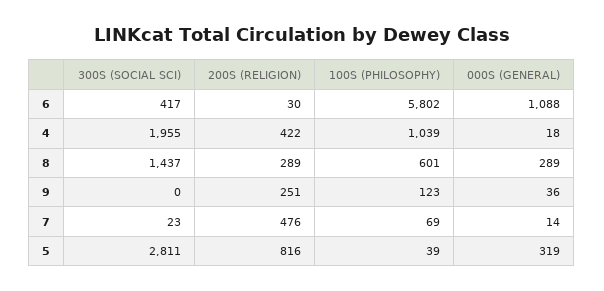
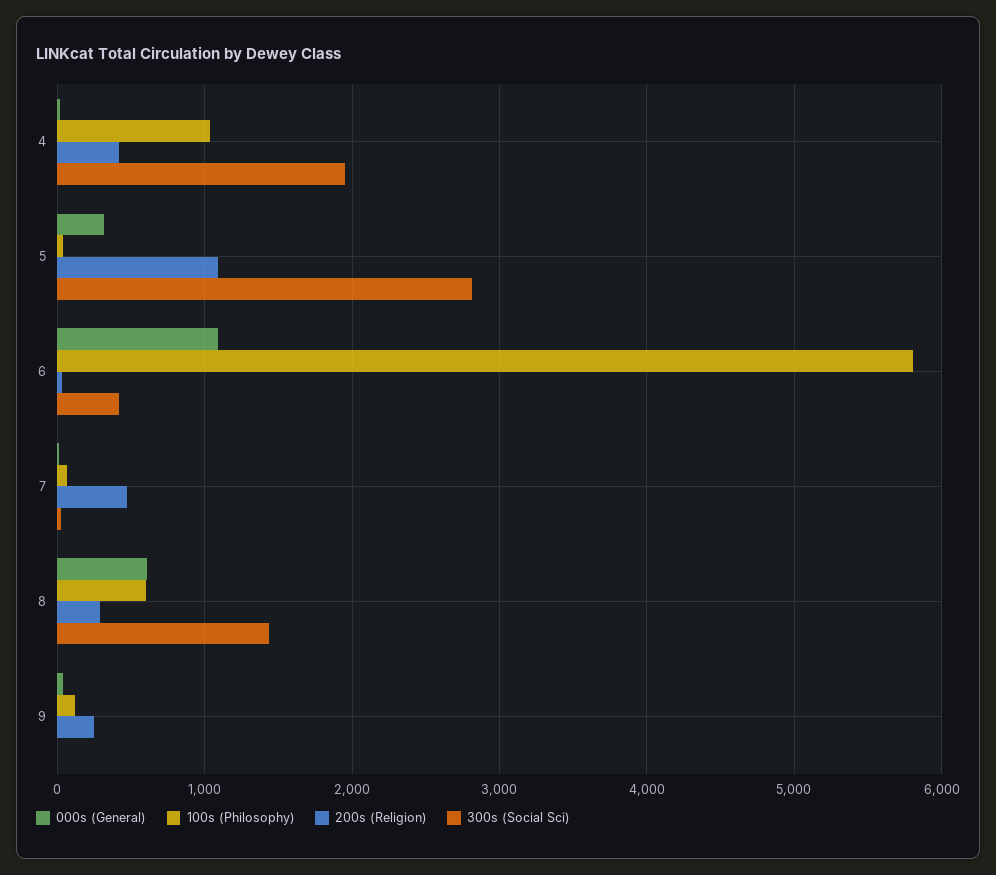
000S (GENERAL), 8: 289 -> 600
200S (RELIGION), 5: 816 -> 1100

